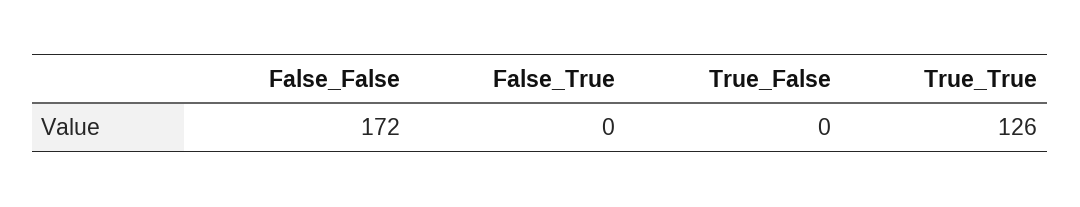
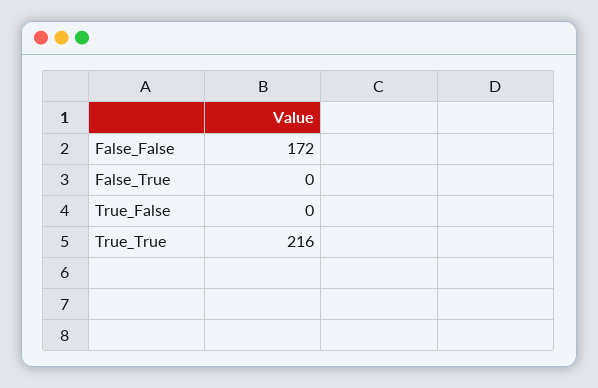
True_True: 126 -> 216

